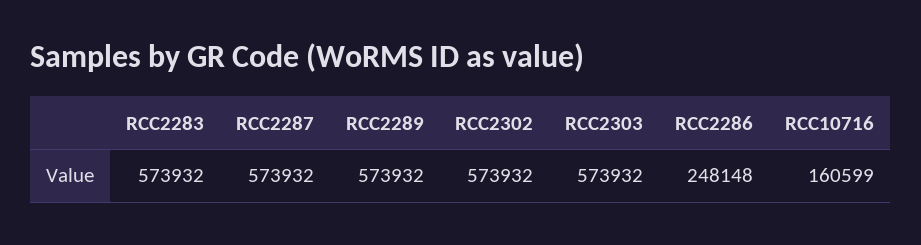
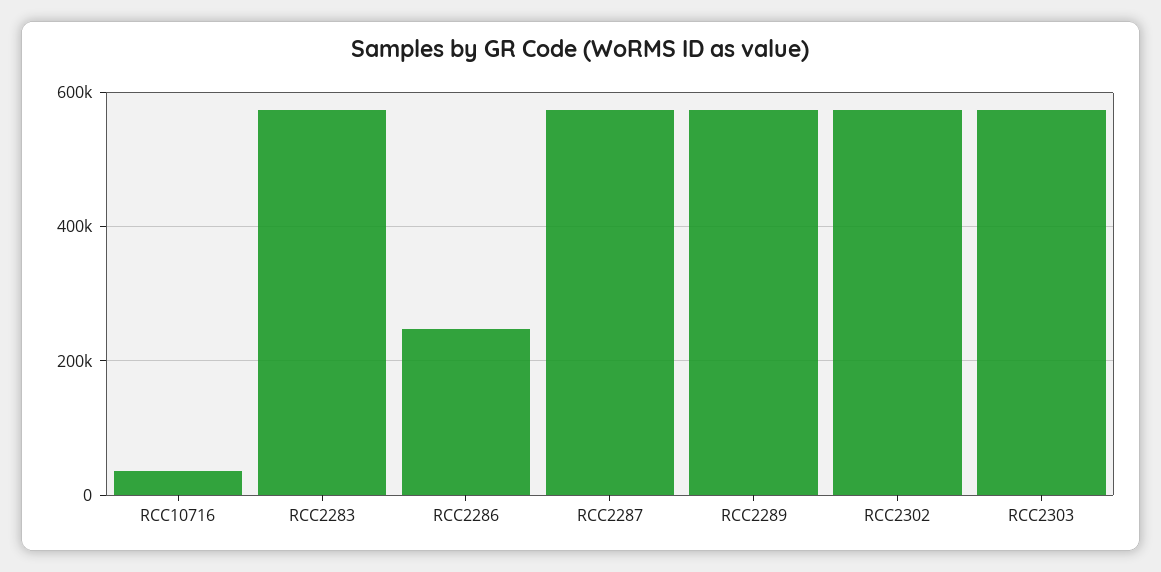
RCC10716: 160599 -> 40000

